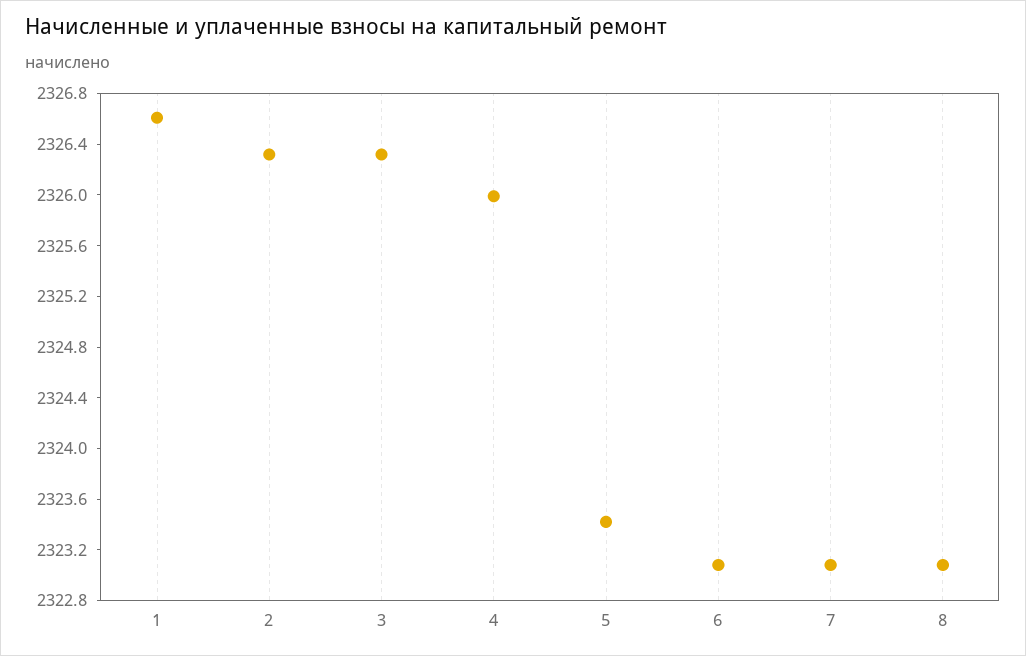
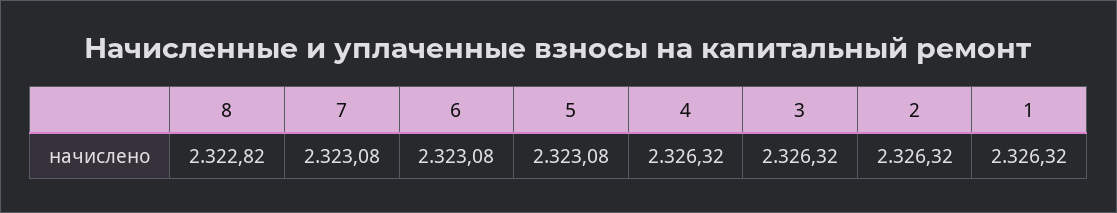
1: 2326.6 -> 2326.32
4: 2326 -> 2326.32
5: 2323.4 -> 2323.08
8: 2323.1 -> 2322.82

